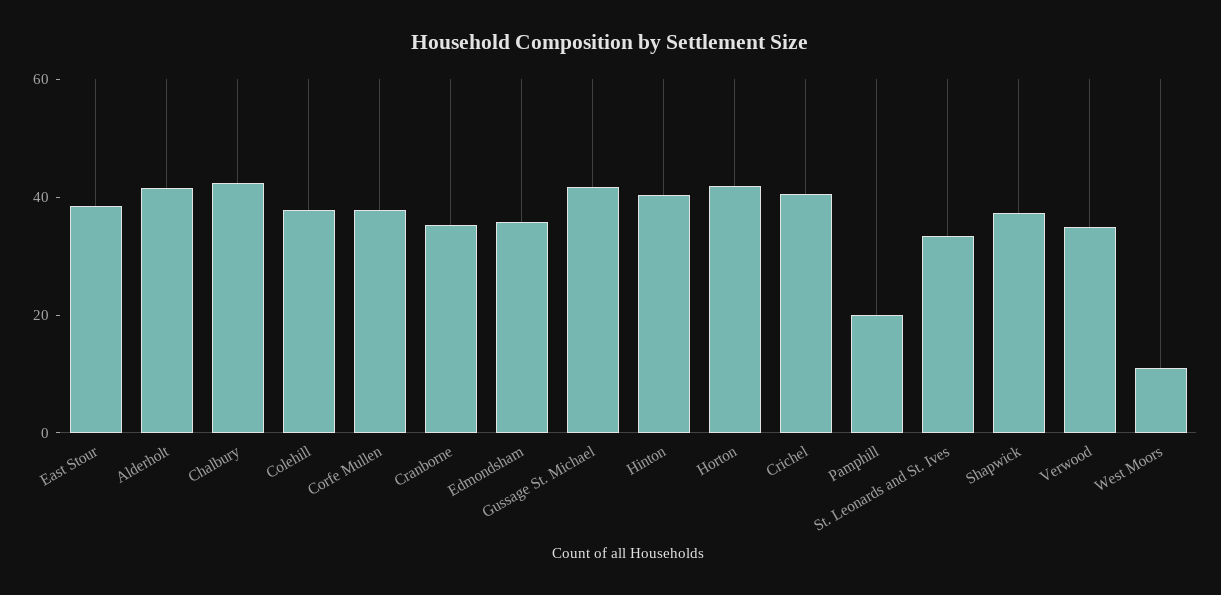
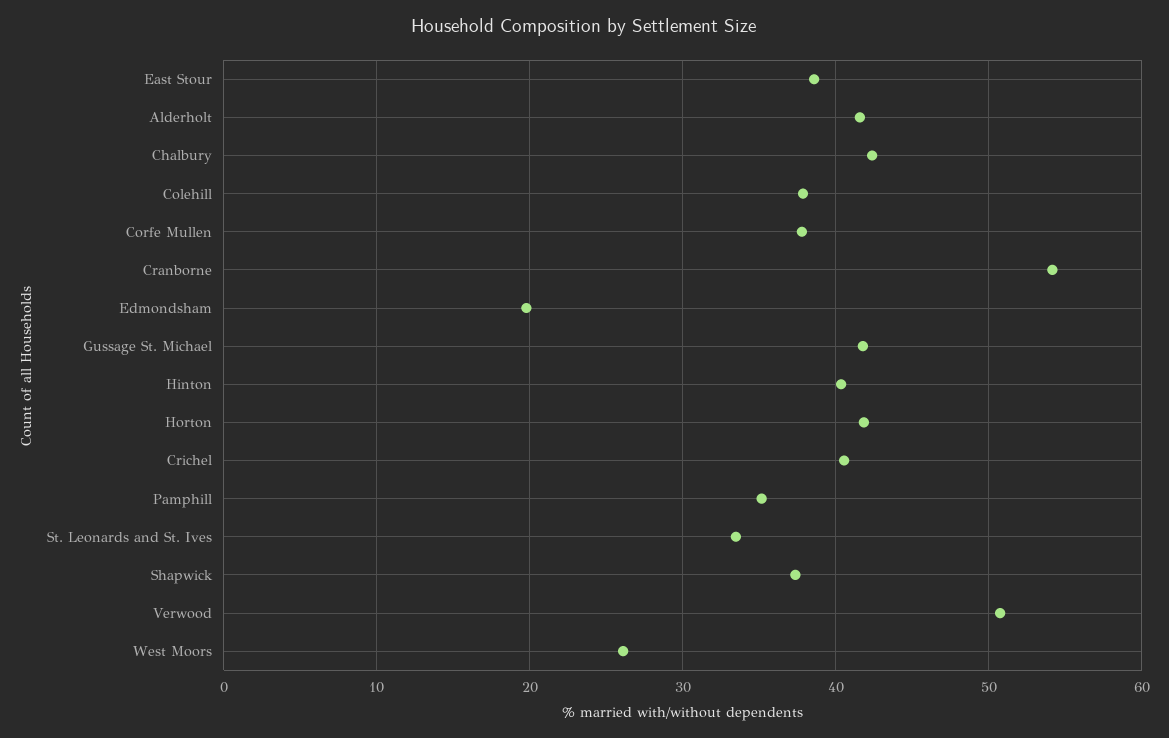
Cranborne: 35 -> 54
Edmondsham: 35 -> 20
Pamphill: 20 -> 35
Verwood: 35 -> 51
West Moors: 10 -> 26

